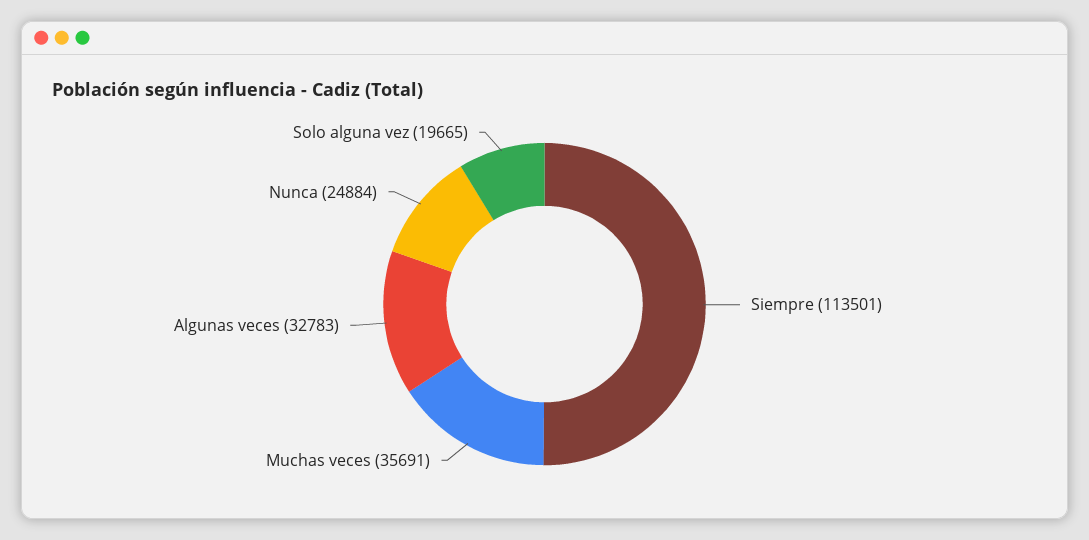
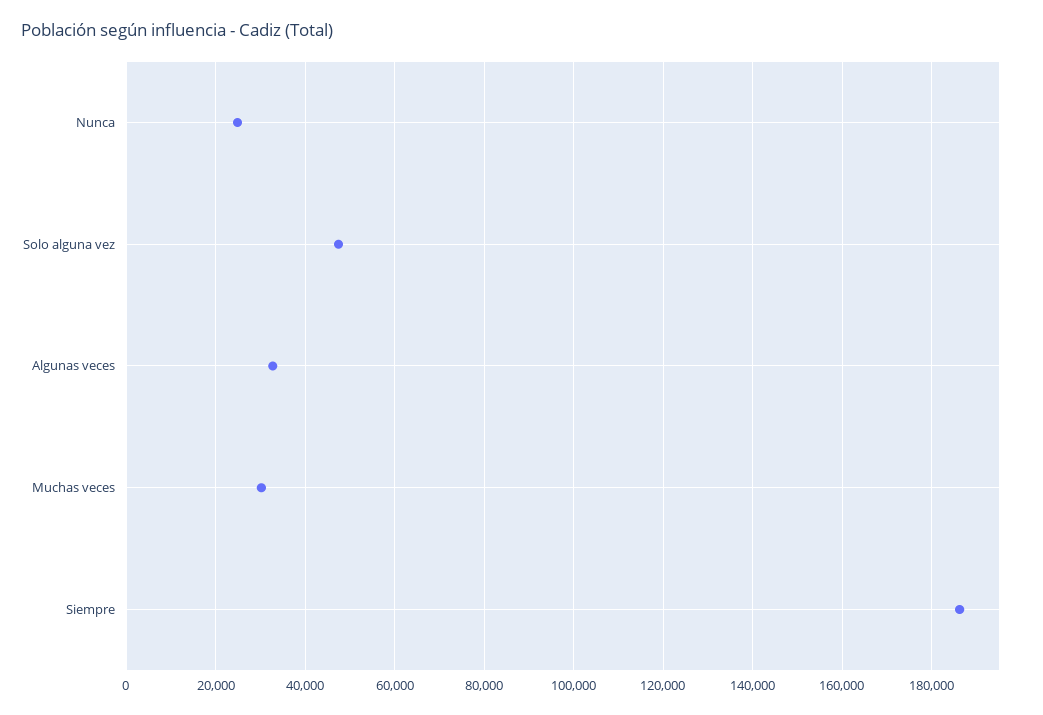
Siempre: 113501 -> 186000
Muchas veces: 35691 -> 30000
Solo alguna vez: 19665 -> 48000

